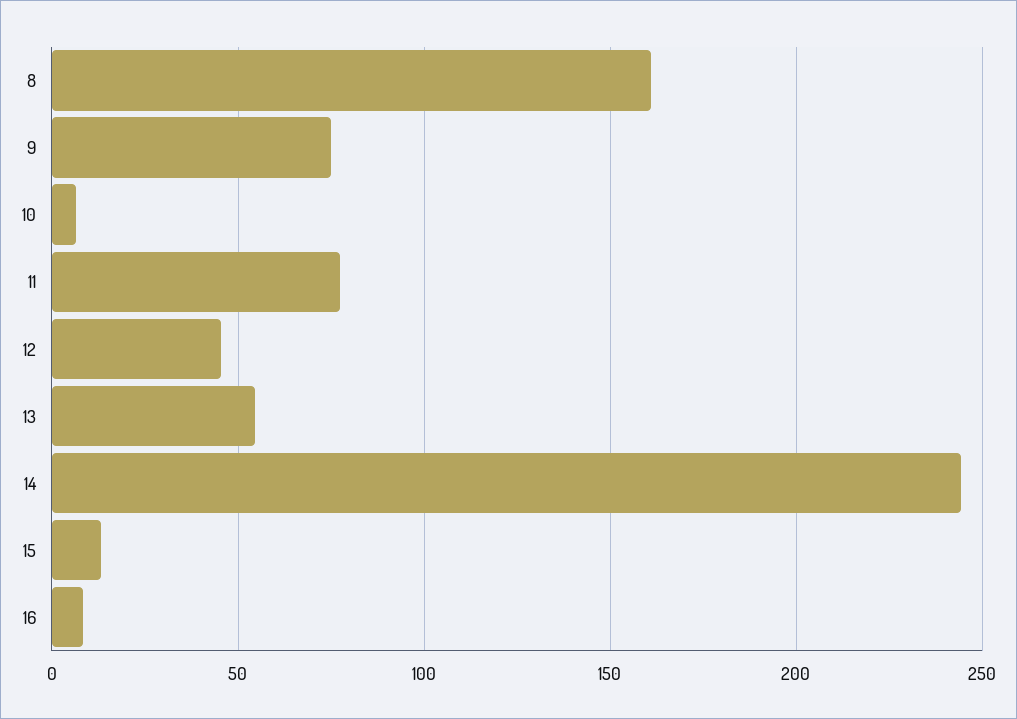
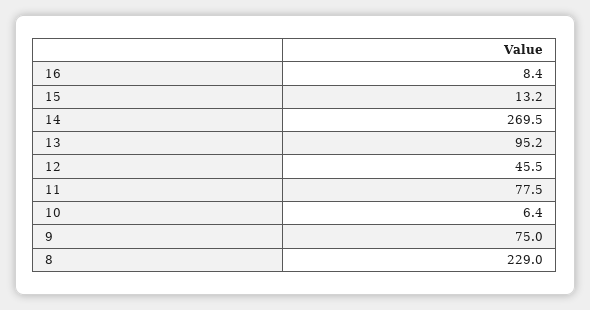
8: 160 -> 229
13: 55 -> 95.2
14: 245 -> 269.5

